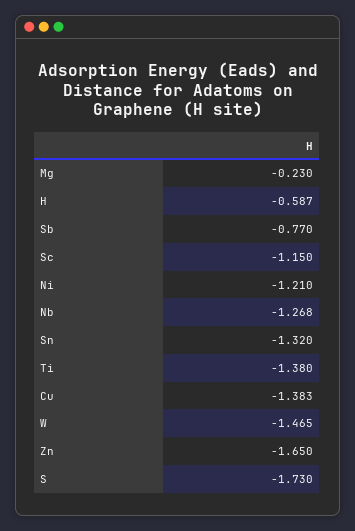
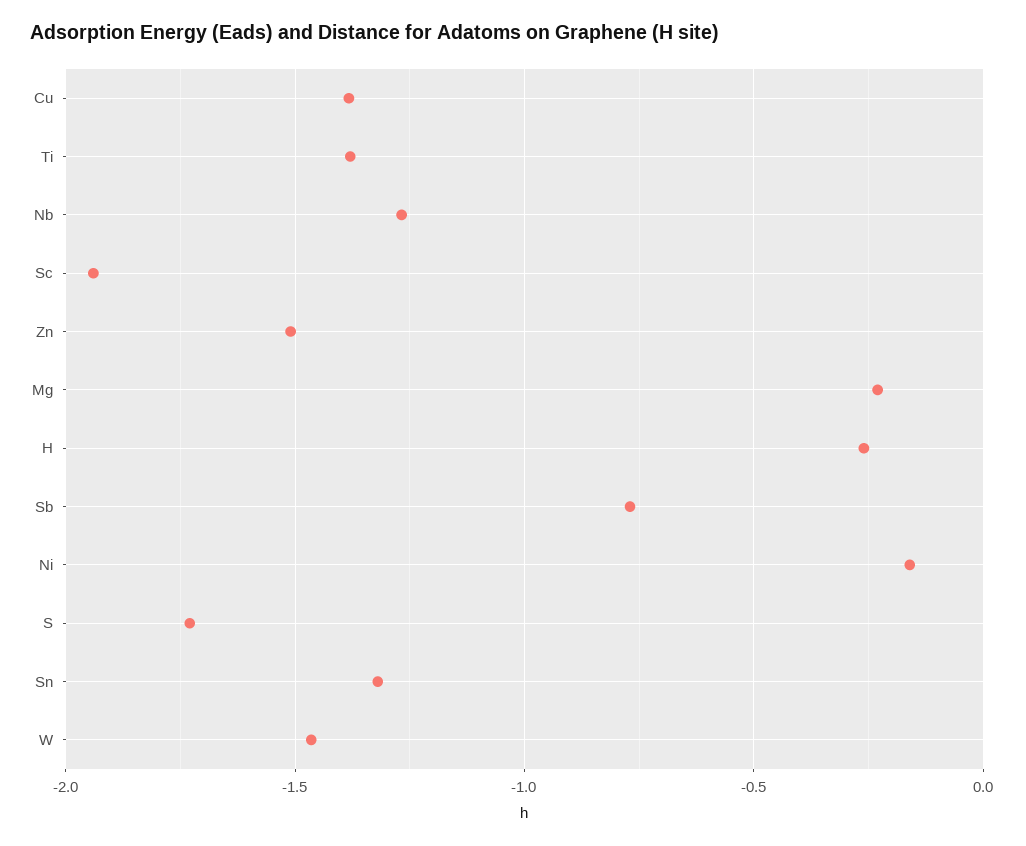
H: -0.587 -> -0.25
Sc: -1.15 -> -1.95
Ni: -1.21 -> -0.15
Zn: -1.65 -> -1.5

